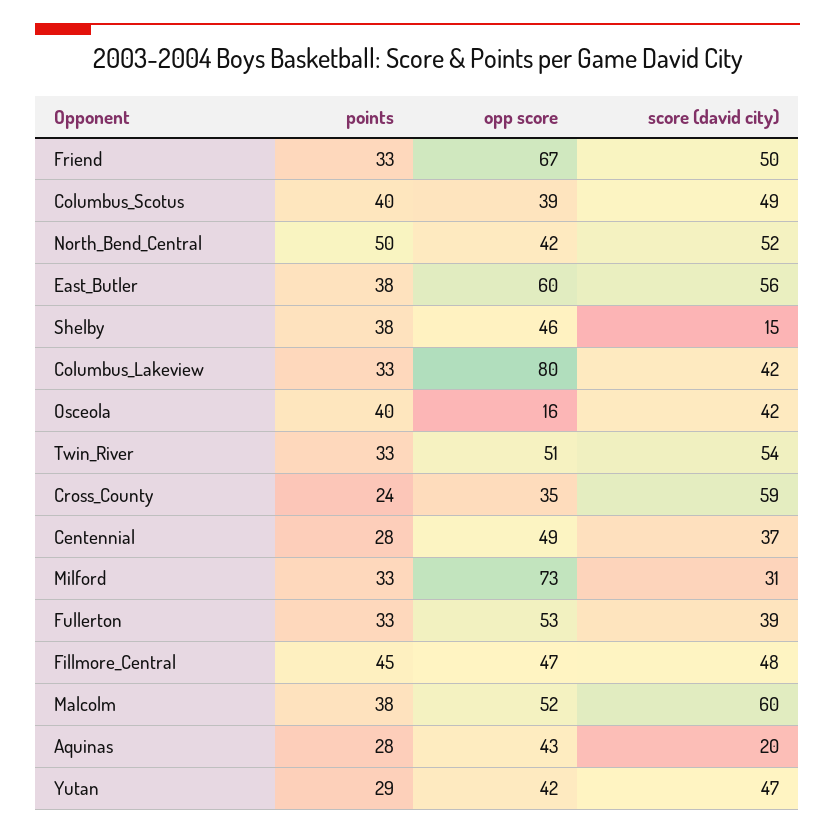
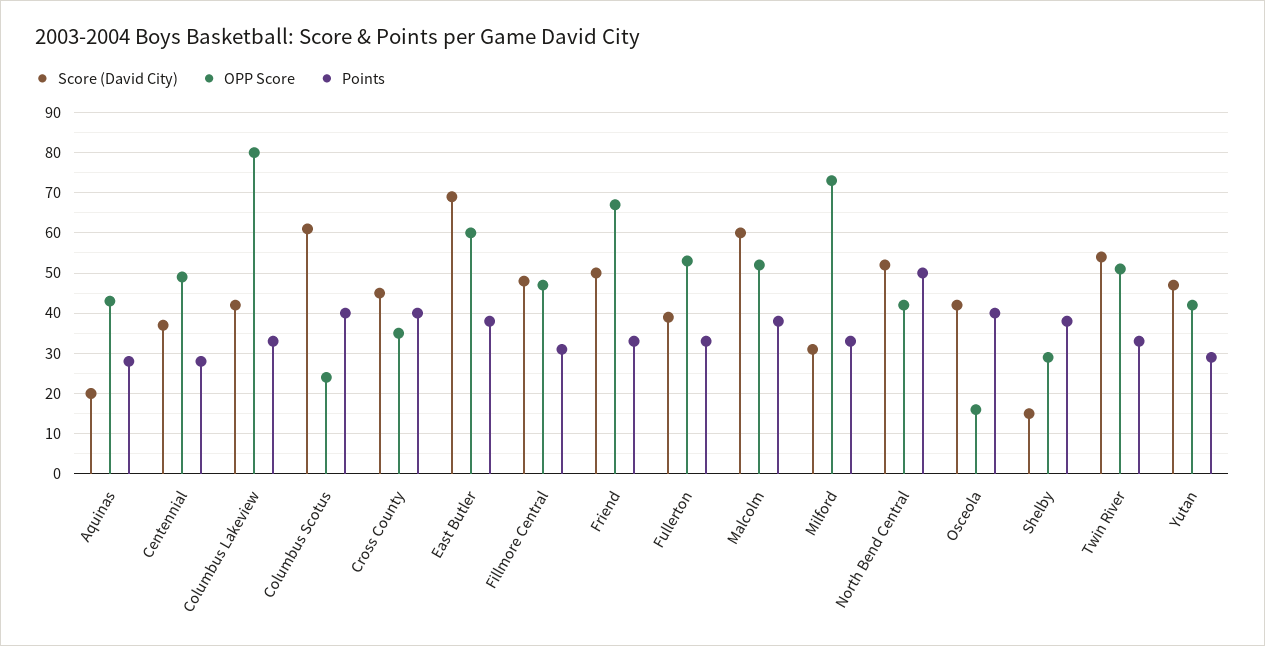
opp score, Columbus_Scotus: 39 -> 25
score (david city), Columbus_Scotus: 49 -> 60
score (david city), East_Butler: 56 -> 70
opp score, Shelby: 46 -> 30
points, Cross_County: 24 -> 40
score (david city), Cross_County: 59 -> 45
points, Fillmore_Central: 45 -> 30

